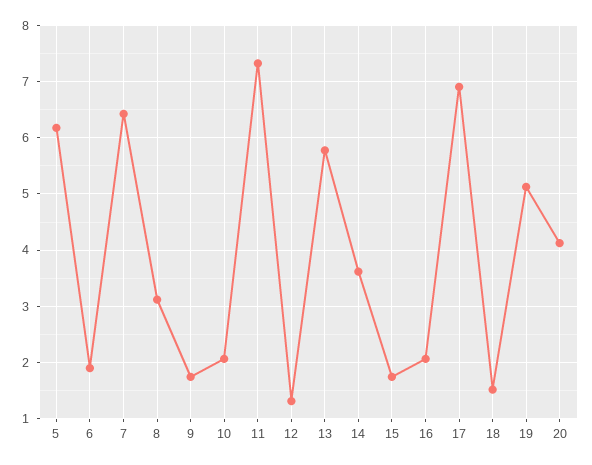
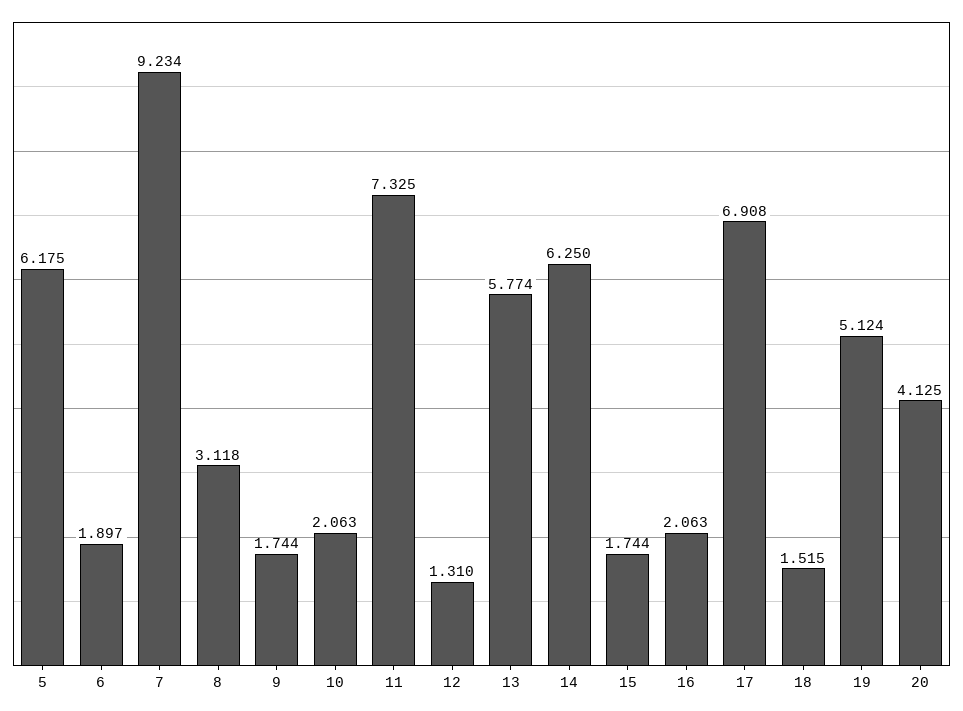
7: 6.4 -> 9.234
14: 3.6 -> 6.25

